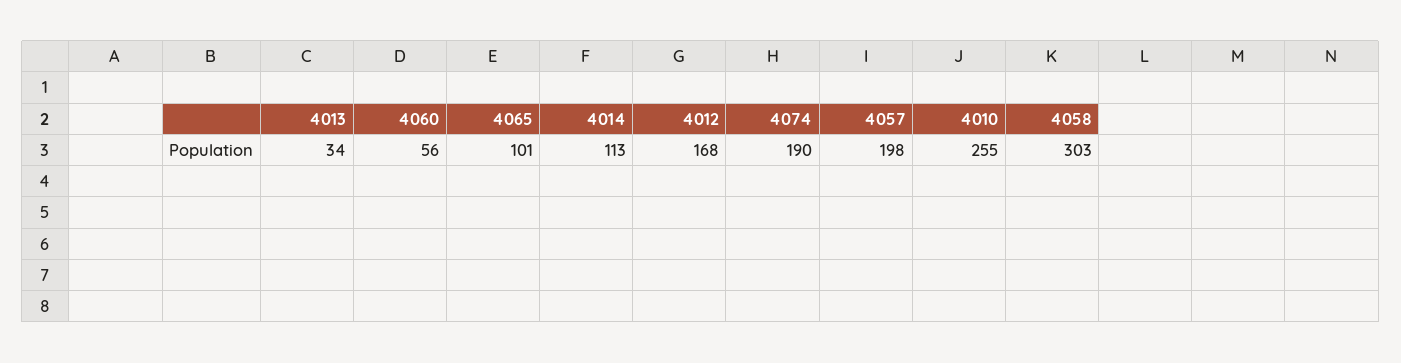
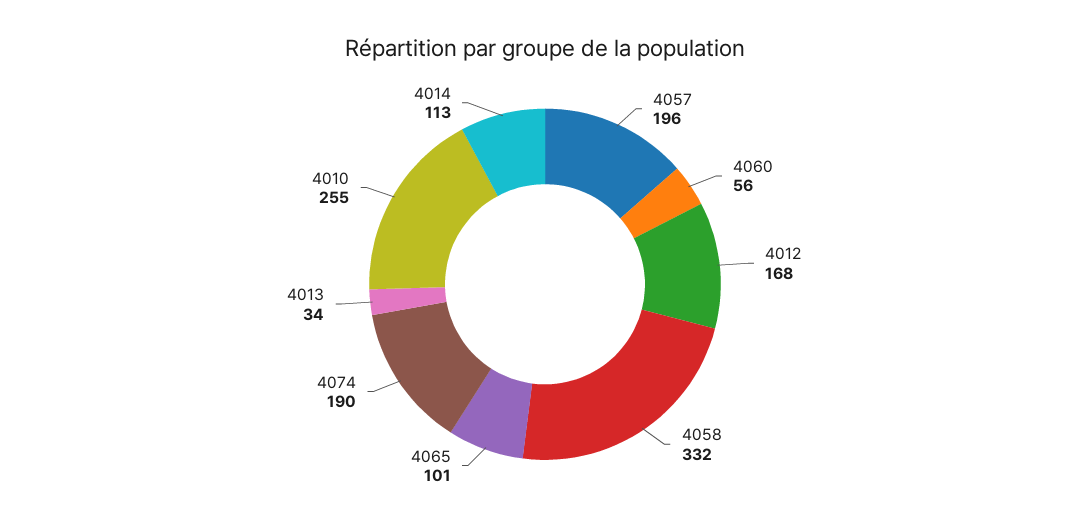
4057: 198 -> 196
4058: 303 -> 332

